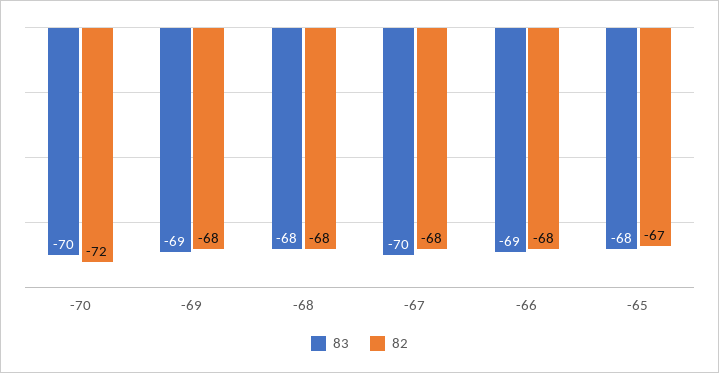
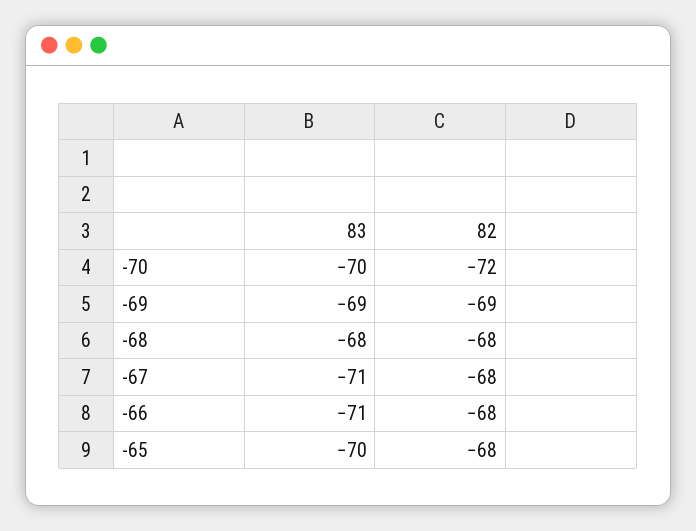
82, -69: -68 -> -69
83, -67: -70 -> -71
83, -66: -69 -> -71
83, -65: -68 -> -70
82, -65: -67 -> -68

